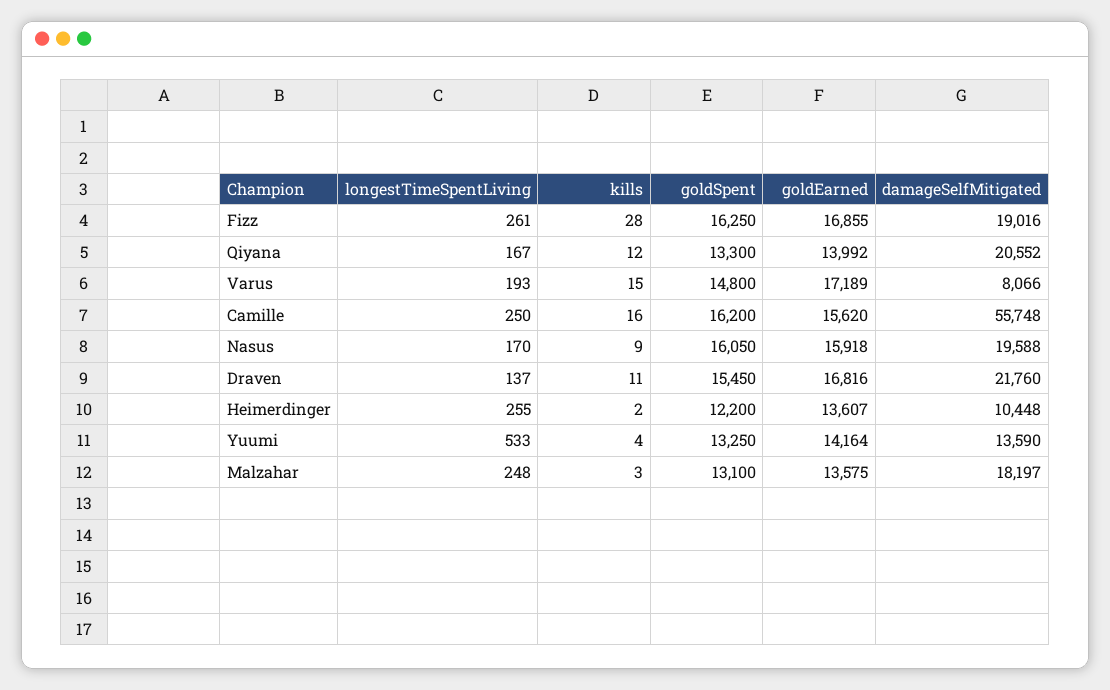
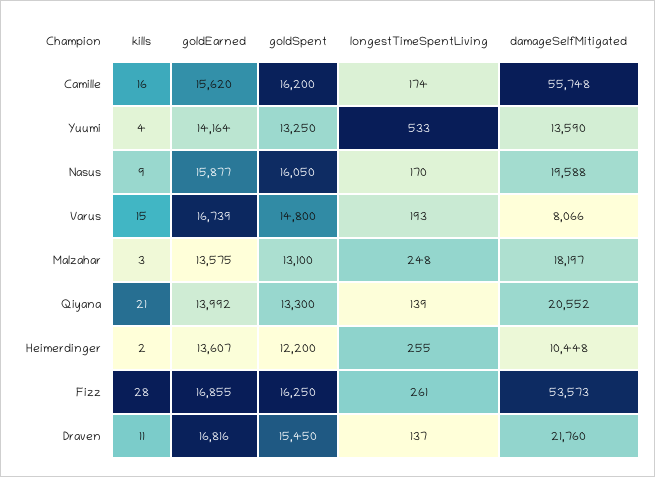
damageSelfMitigated, Fizz: 19016 -> 53573
longestTimeSpentLiving, Qiyana: 167 -> 139
kills, Qiyana: 12 -> 21
goldEarned, Varus: 17189 -> 16739
longestTimeSpentLiving, Camille: 250 -> 174
goldEarned, Nasus: 15918 -> 15877

